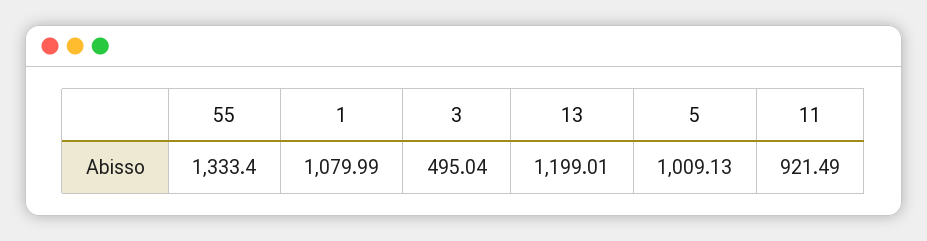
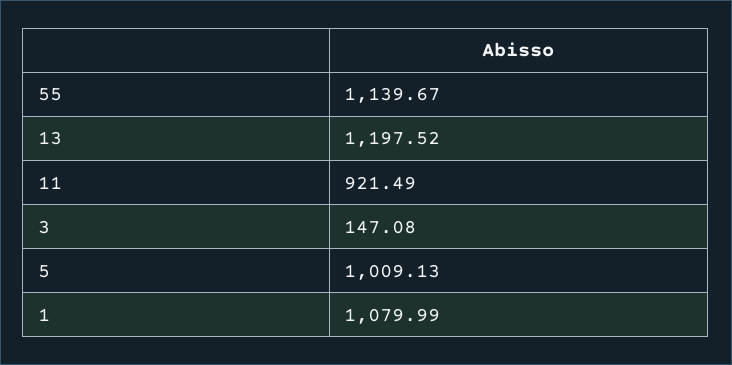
55: 1333.4 -> 1139.67
3: 495.04 -> 147.08
13: 1199.01 -> 1197.52

